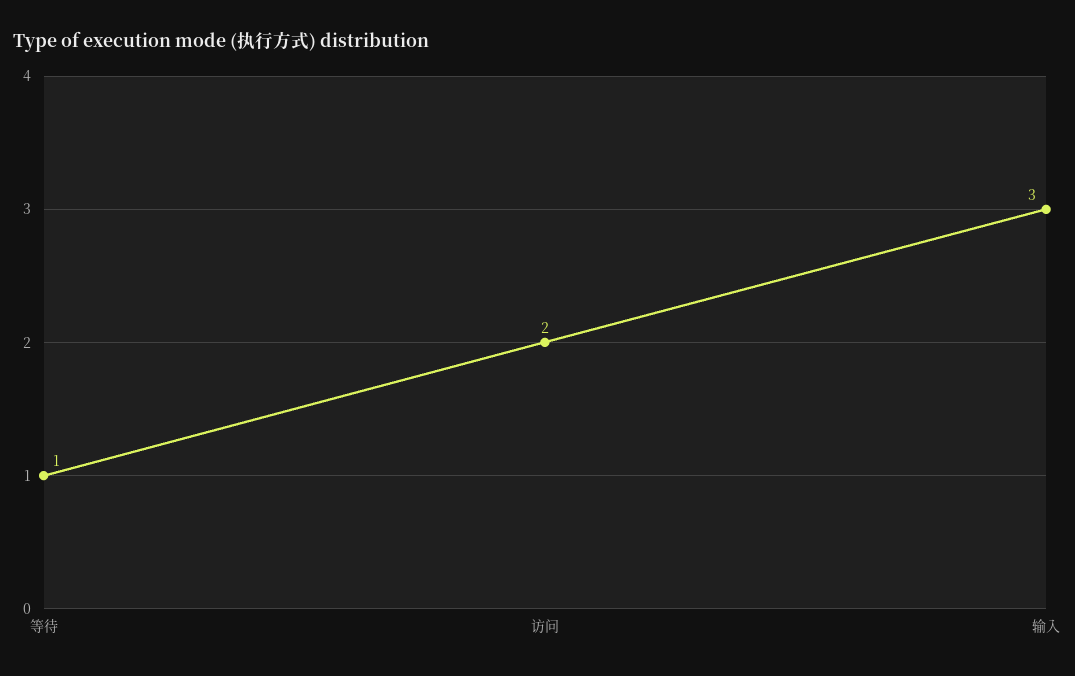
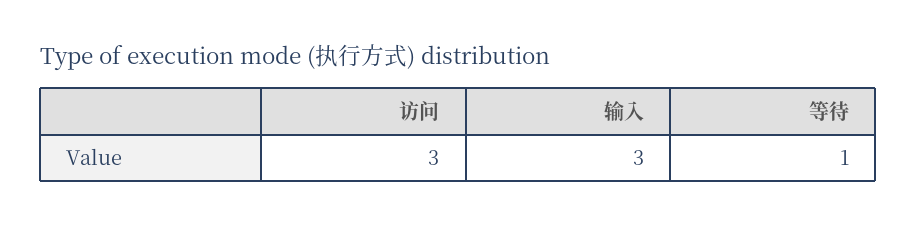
访问: 2 -> 3

